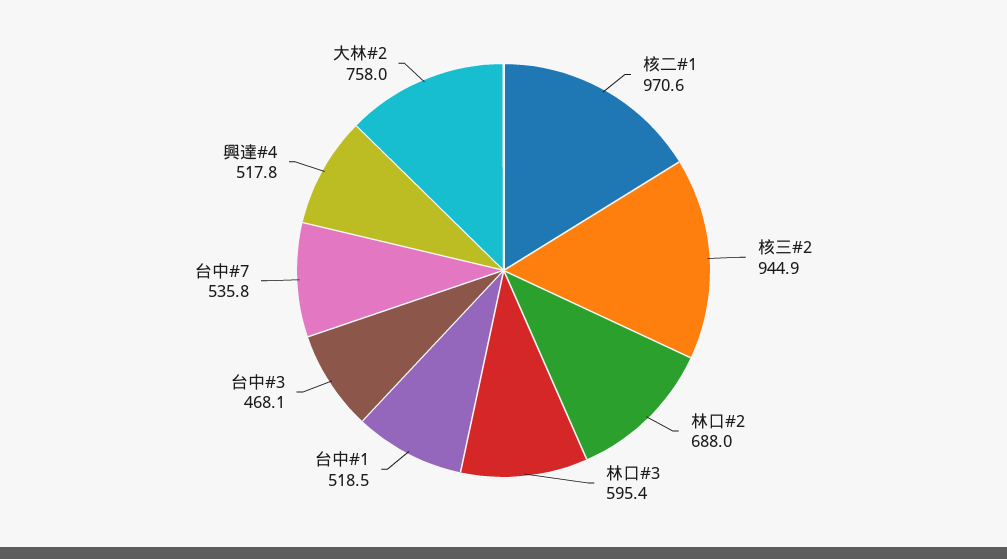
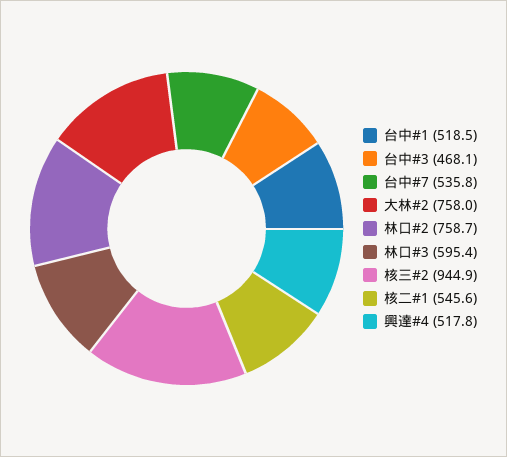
核二#1: 970.6 -> 545.6
林口#2: 688 -> 758.7

